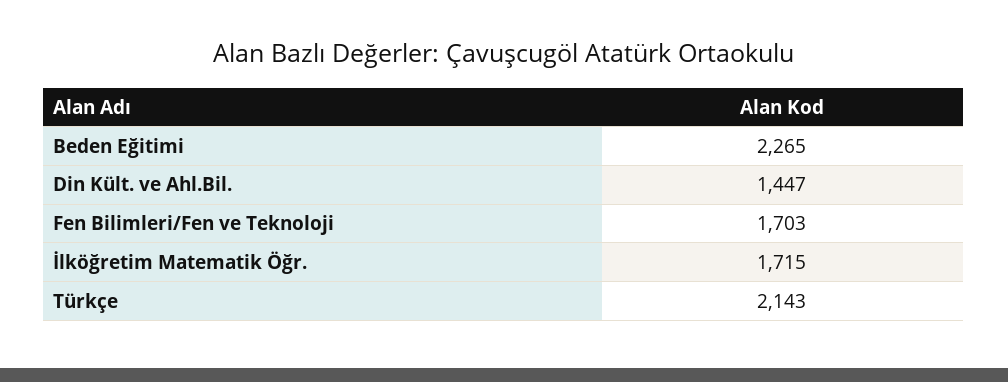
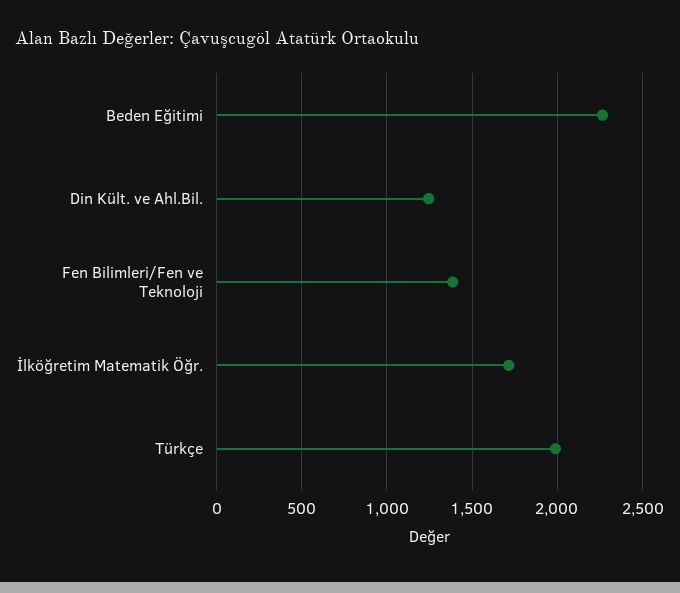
Din Kült. ve Ahl.Bil.: 1447 -> 1250
Fen Bilimleri/Fen ve Teknoloji: 1703 -> 1400
Türkçe: 2143 -> 2000

